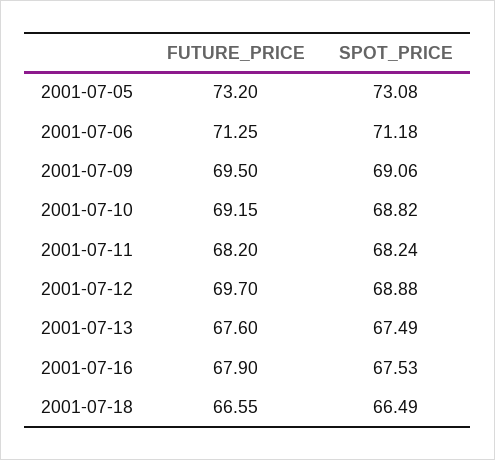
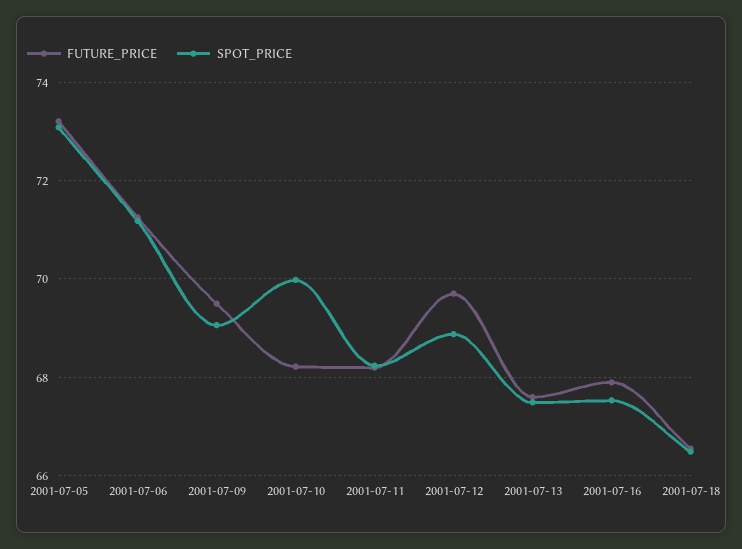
FUTURE_PRICE, 2001-07-10: 69.15 -> 68.2
SPOT_PRICE, 2001-07-10: 68.82 -> 70

